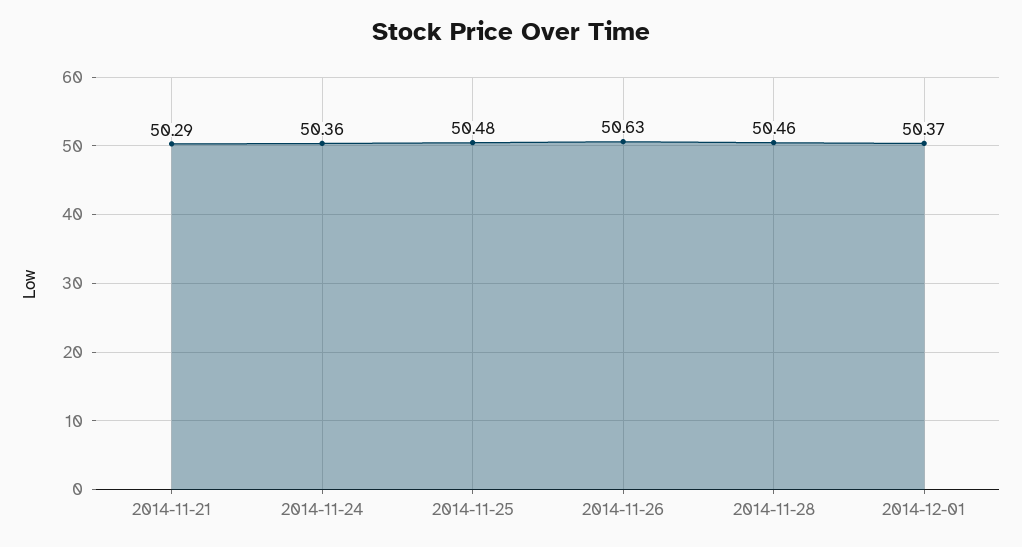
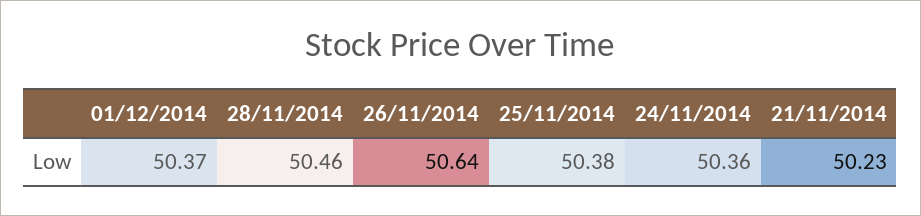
2014-11-21: 50.29 -> 50.23
2014-11-25: 50.48 -> 50.38
2014-11-26: 50.63 -> 50.64

